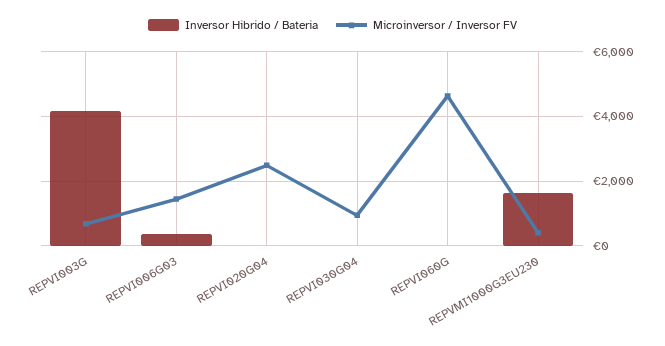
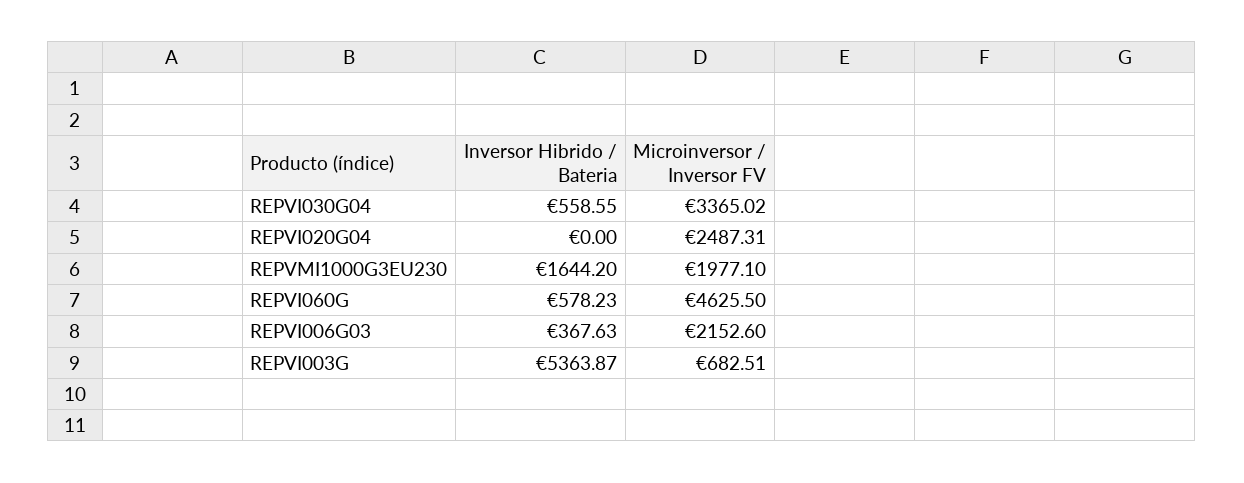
Inversor Hibrido / Bateria, REPVI003G: 4200 -> 5363.87
Microinversor / Inversor FV, REPVI006G03: 1400 -> 2152.6
Inversor Hibrido / Bateria, REPVI030G04: 0 -> 558.55
Microinversor / Inversor FV, REPVI030G04: 1000 -> 3365.02
Inversor Hibrido / Bateria, REPVI060G: 0 -> 578.23
Microinversor / Inversor FV, REPVMI1000G3EU230: 400 -> 1977.1

